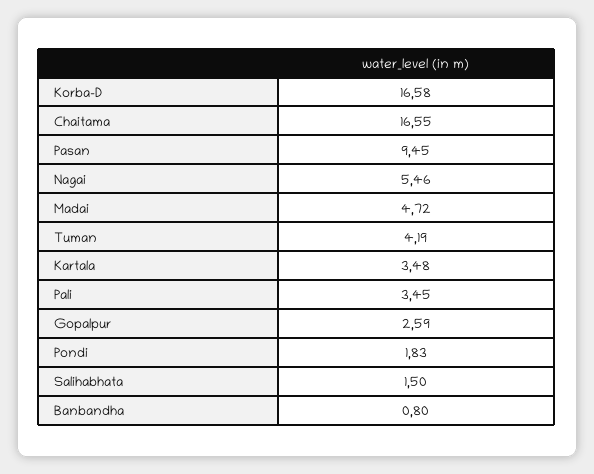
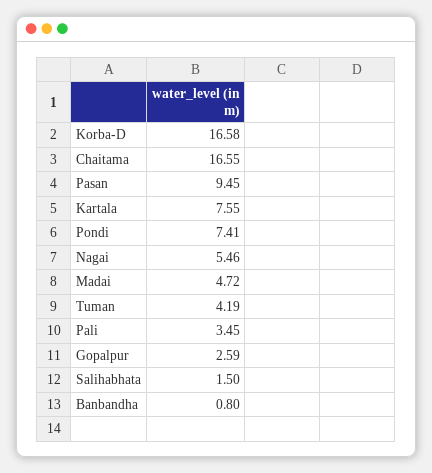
Kartala: 3.48 -> 7.55
Pondi: 1.83 -> 7.41

